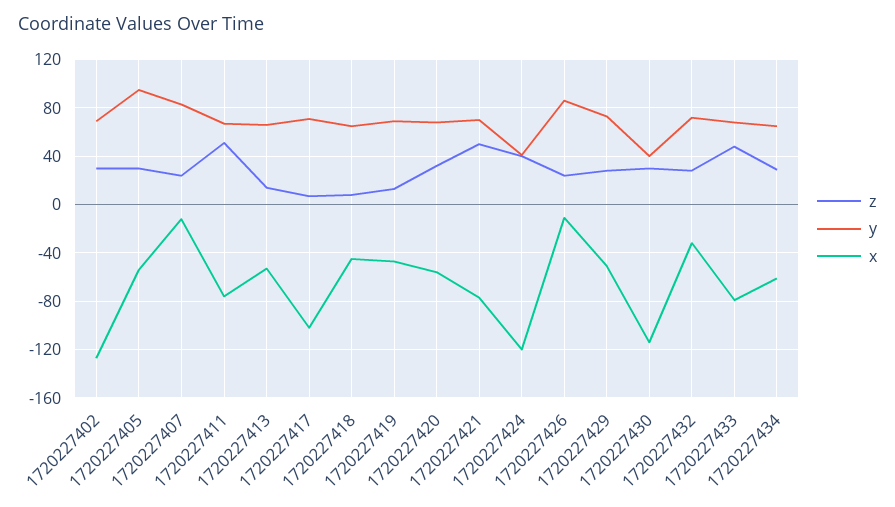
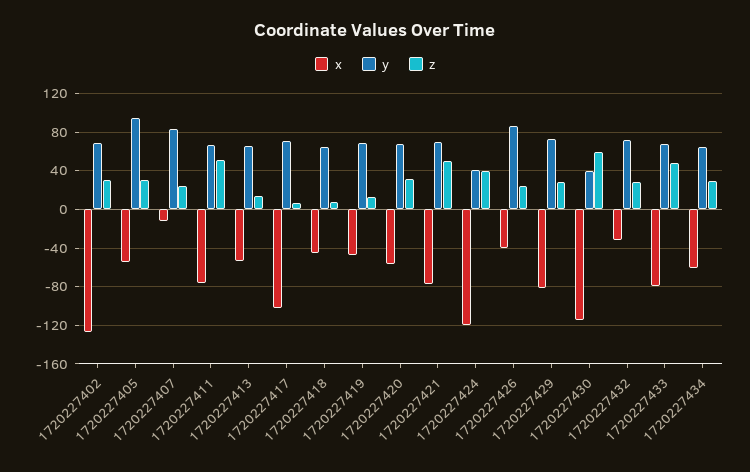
x, 1720227426: -10 -> -40
x, 1720227429: -50 -> -80
z, 1720227430: 30 -> 60

